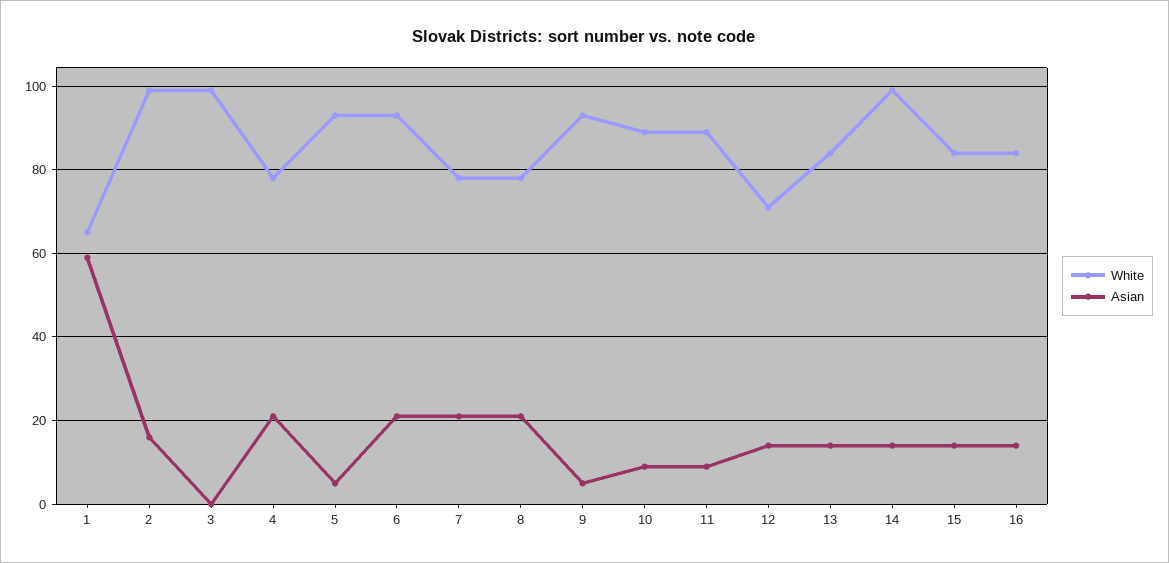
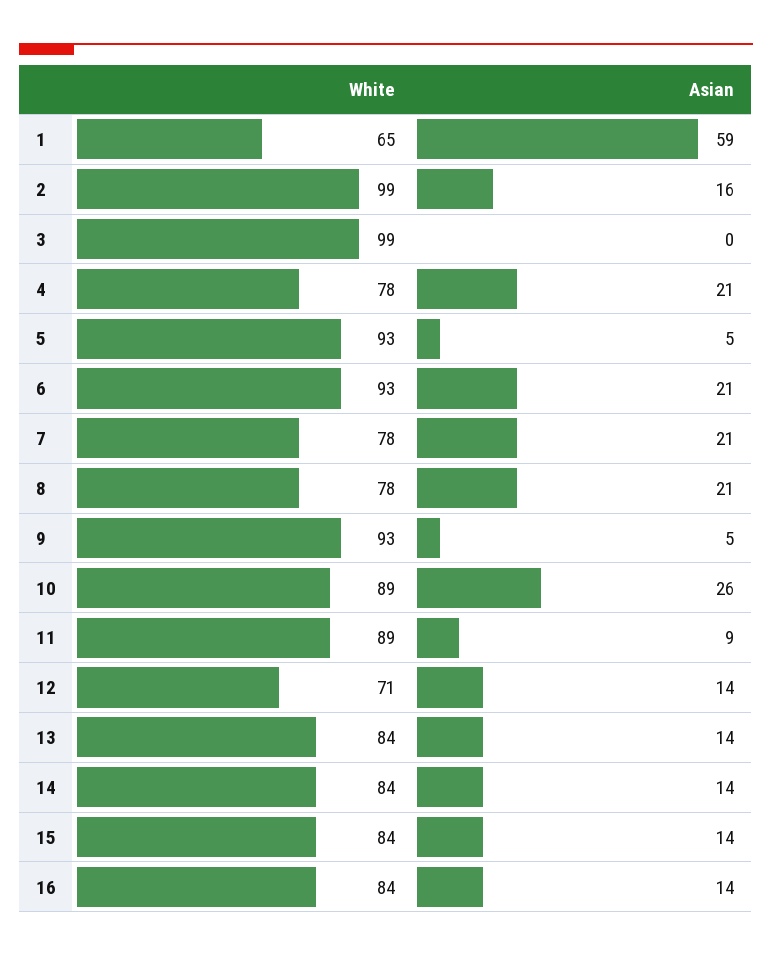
Asian, 10: 10 -> 26
White, 14: 100 -> 84

